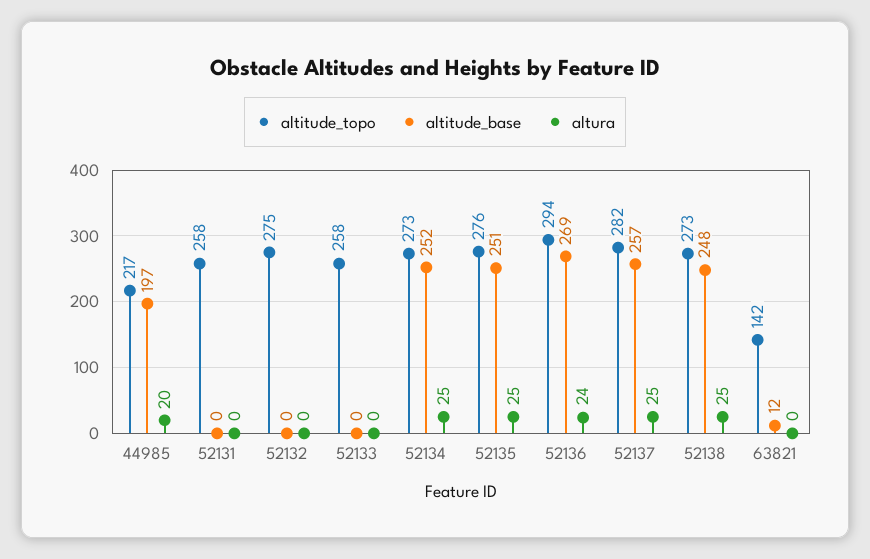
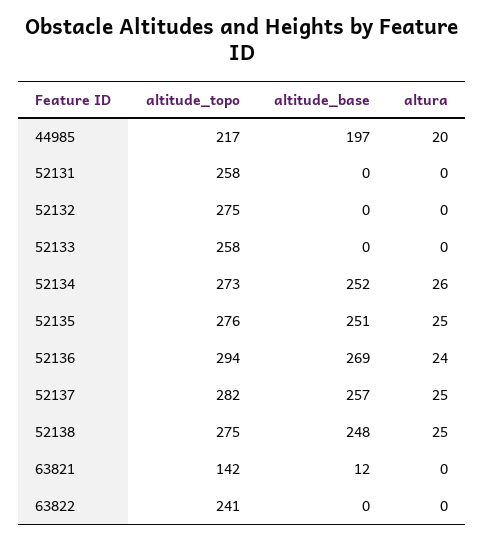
altura, 52134: 25 -> 26
altitude_topo, 52138: 273 -> 275
altitude_topo, 63822: none -> 241
altitude_base, 63822: none -> 0
altura, 63822: none -> 0

